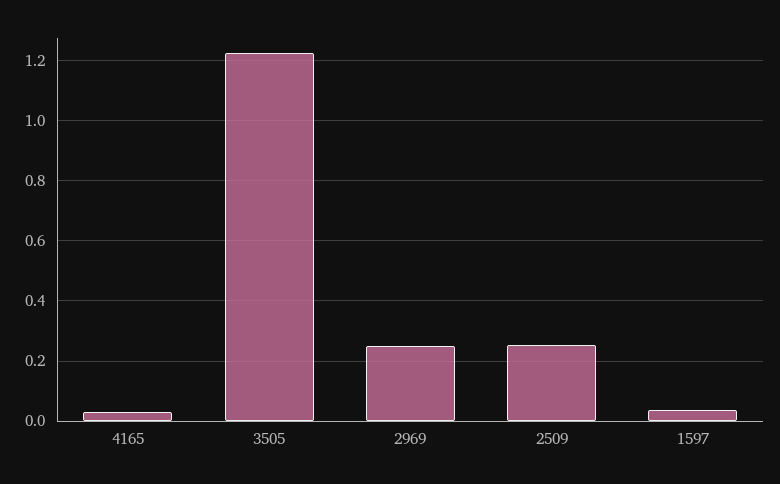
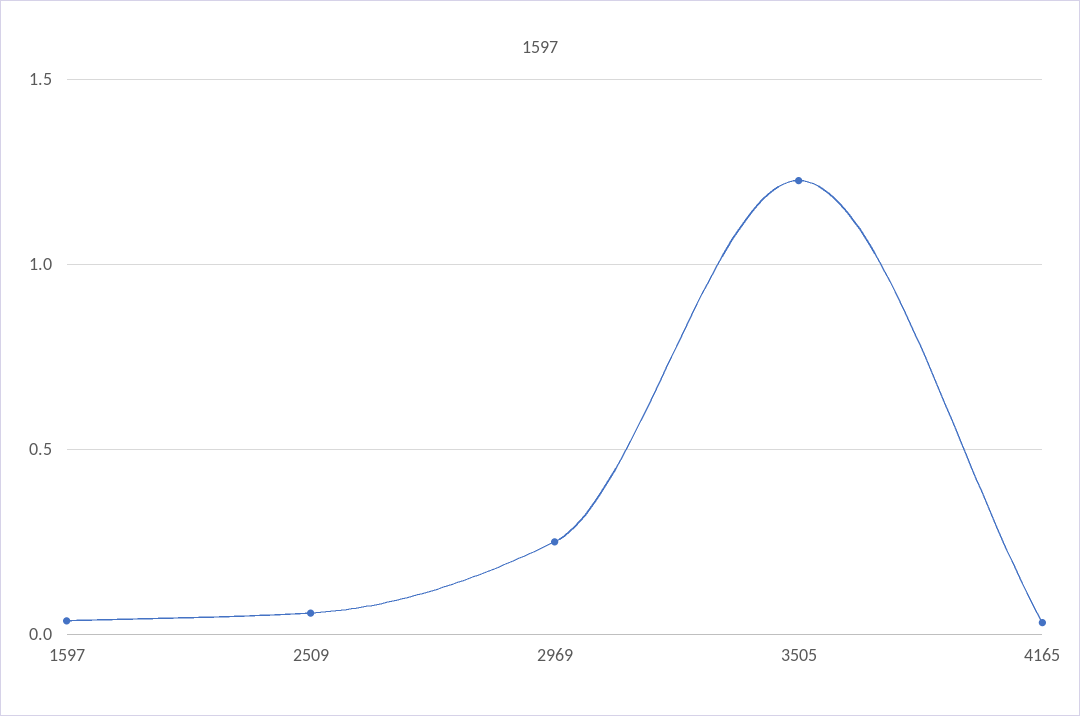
2509: 0.26 -> 0.05

